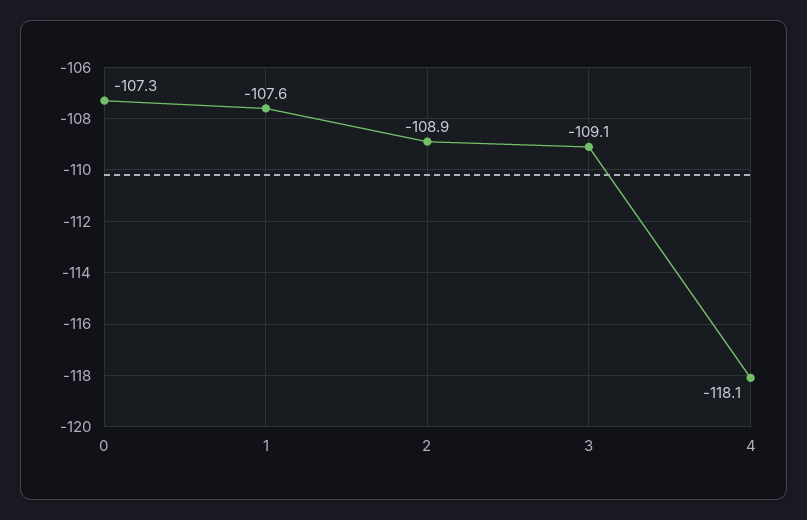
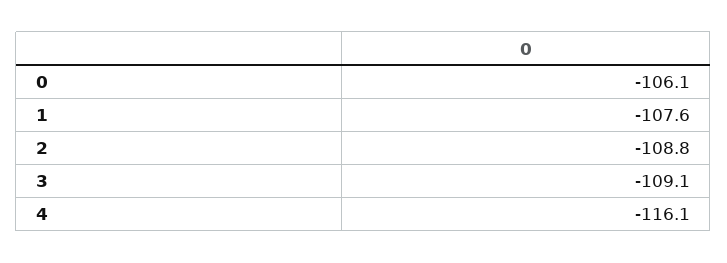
0: -107.3 -> -106.1
2: -108.9 -> -108.8
4: -118.1 -> -116.1

